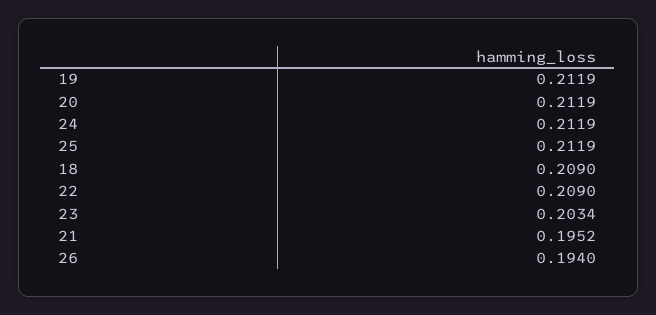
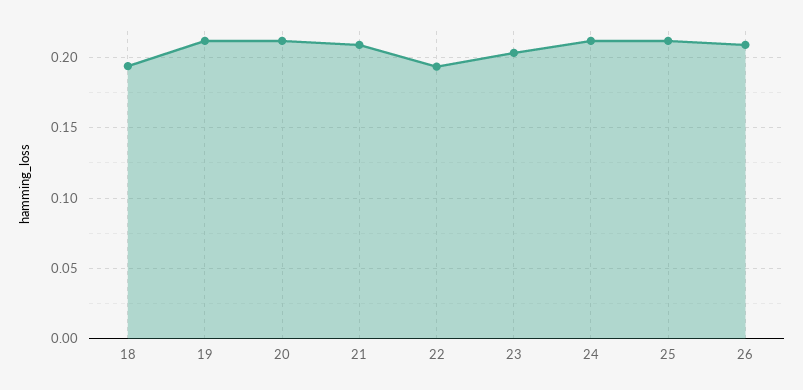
18: 0.209 -> 0.195
22: 0.209 -> 0.195
21: 0.1952 -> 0.21
26: 0.194 -> 0.21

